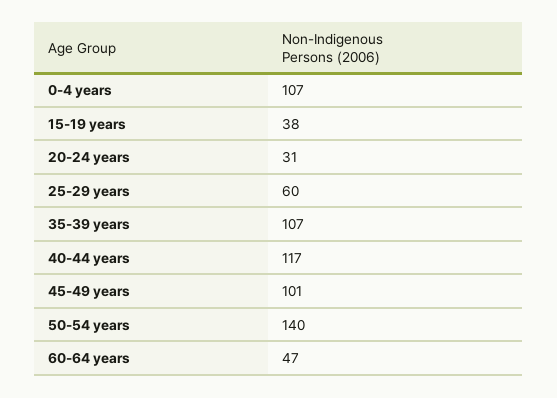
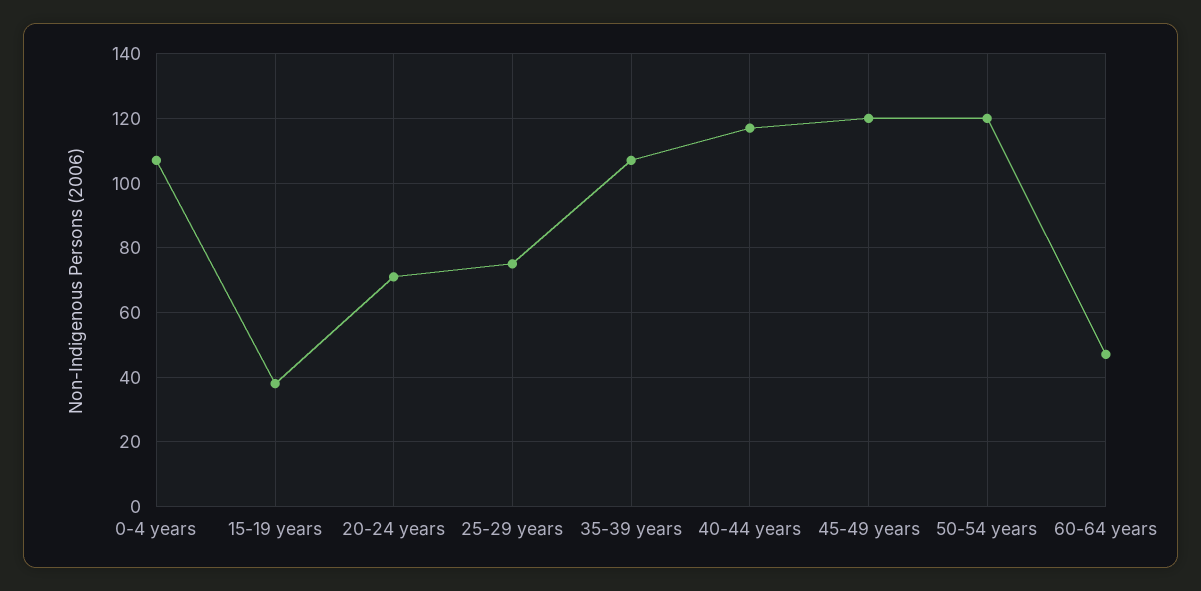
20-24 years: 31 -> 70
25-29 years: 60 -> 75
45-49 years: 101 -> 120
50-54 years: 140 -> 120

